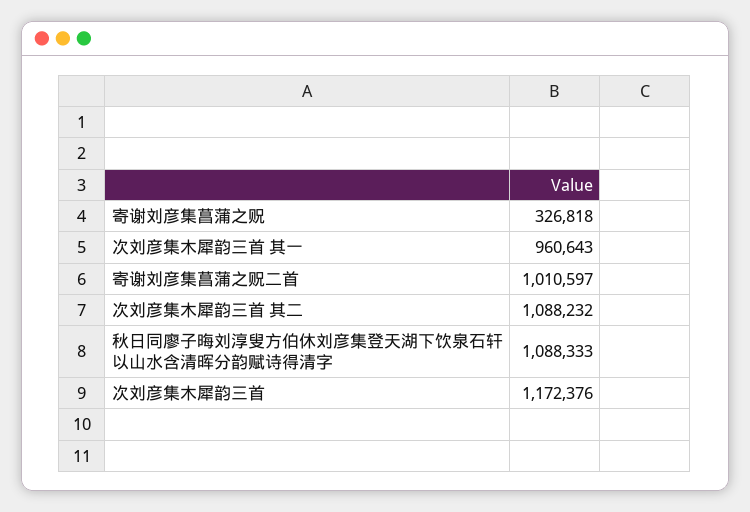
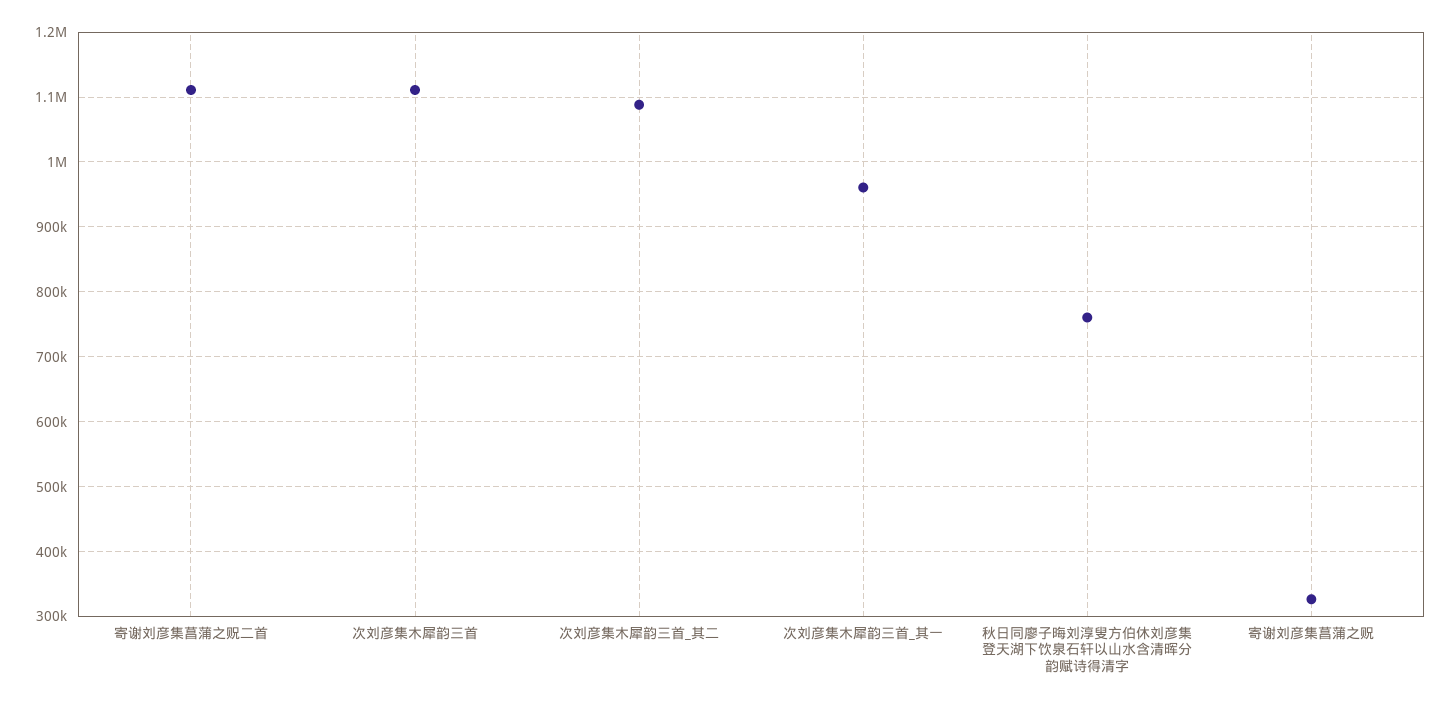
寄谢刘彦集菖蒲之贶二首: 1010597 -> 1110000
秋日同廖子晦刘淳叟方伯休刘彦集登天湖下饮泉石轩以山水含清晖分韵赋诗得清字: 1088333 -> 760000
次刘彦集木犀韵三首: 1172376 -> 1110000

